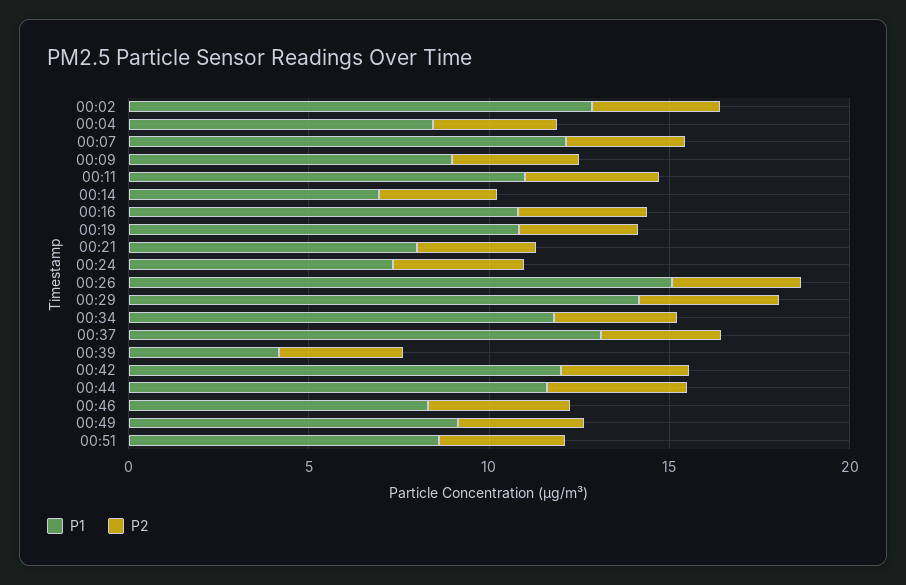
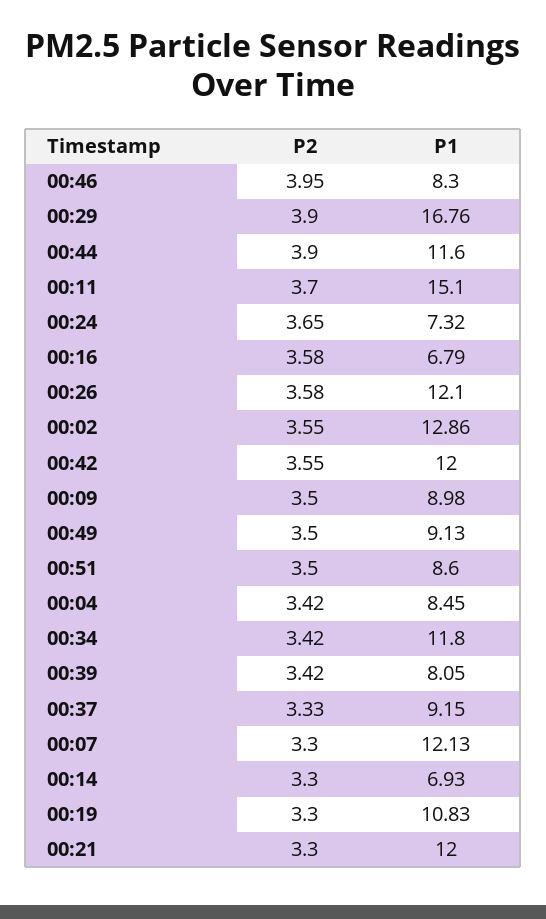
P1, 00:11: 11 -> 15.1
P1, 00:16: 11 -> 6.79
P1, 00:21: 8 -> 12
P1, 00:26: 15 -> 12.1
P1, 00:29: 14 -> 16.76
P1, 00:37: 13 -> 9.15
P1, 00:39: 4 -> 8.05

